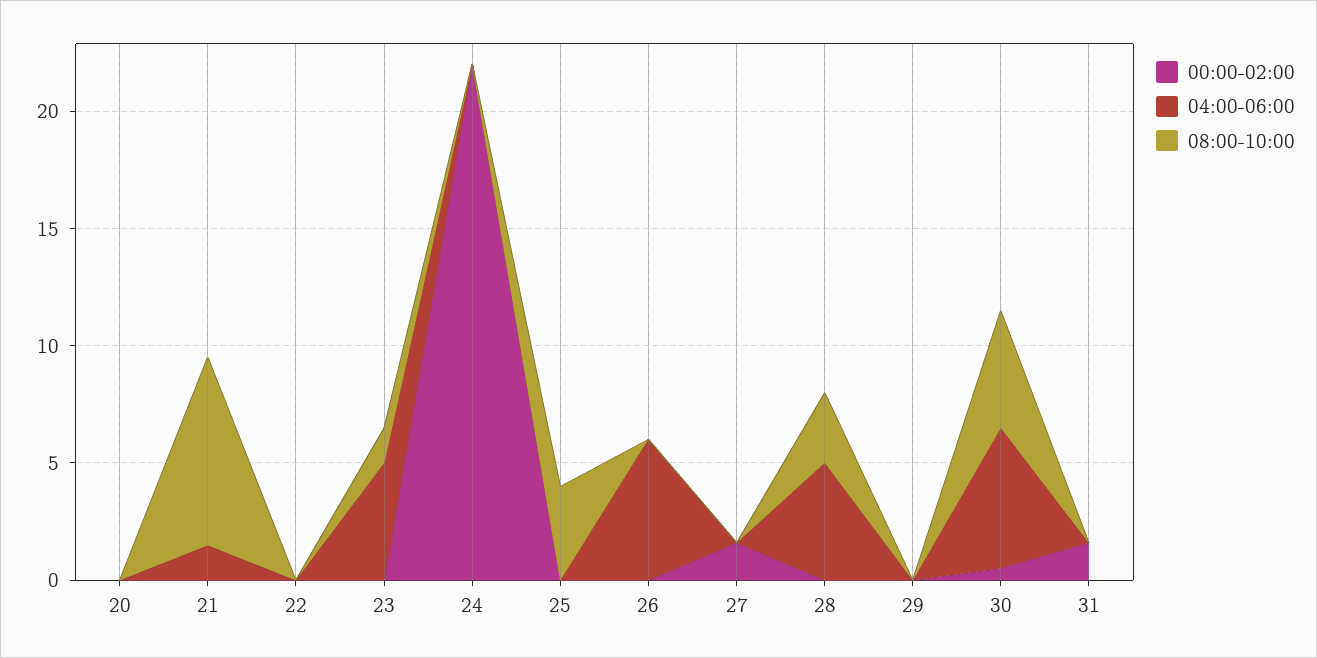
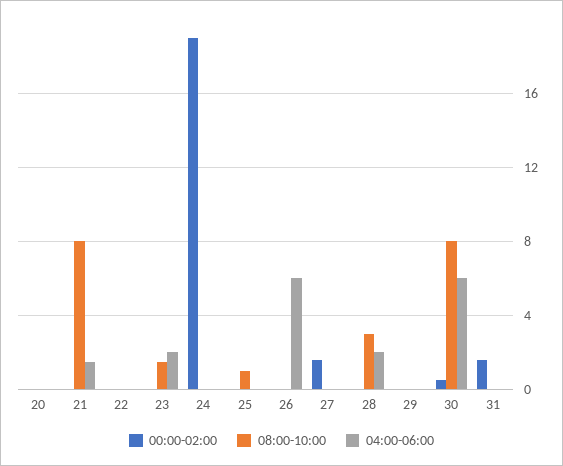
04:00-06:00, 23: 5 -> 2
00:00-02:00, 24: 22 -> 19
08:00-10:00, 25: 4 -> 1
04:00-06:00, 28: 5 -> 2
08:00-10:00, 30: 5 -> 8

